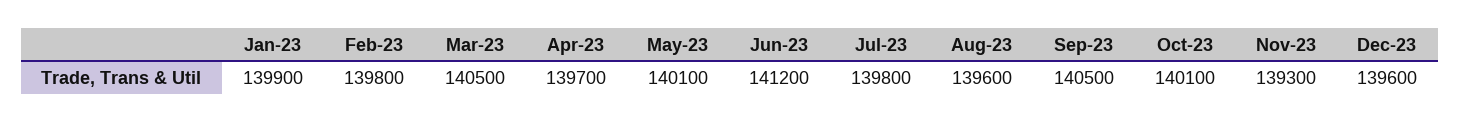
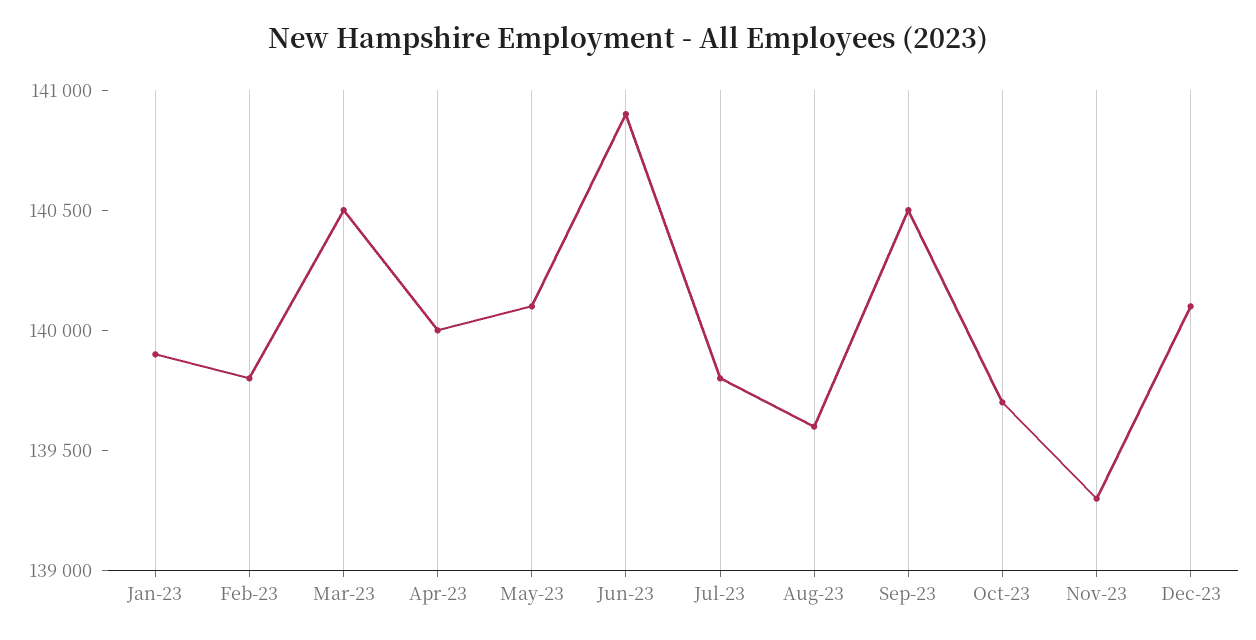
Apr-23: 139700 -> 140000
Jun-23: 141200 -> 140900
Oct-23: 140100 -> 139700
Dec-23: 139600 -> 140100

